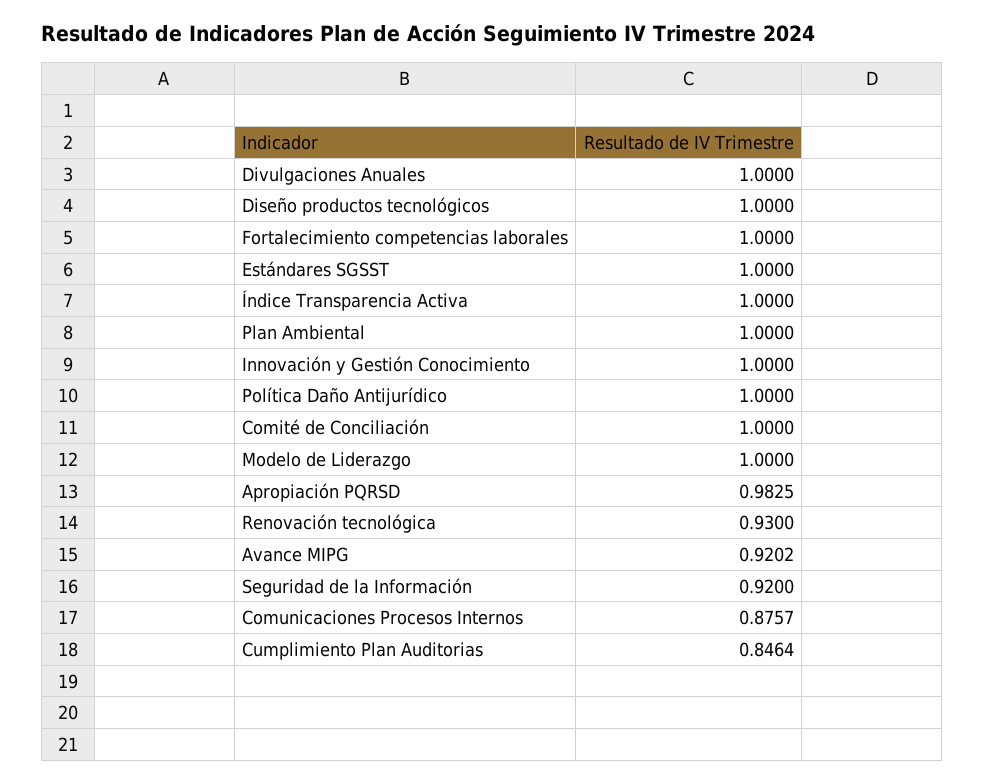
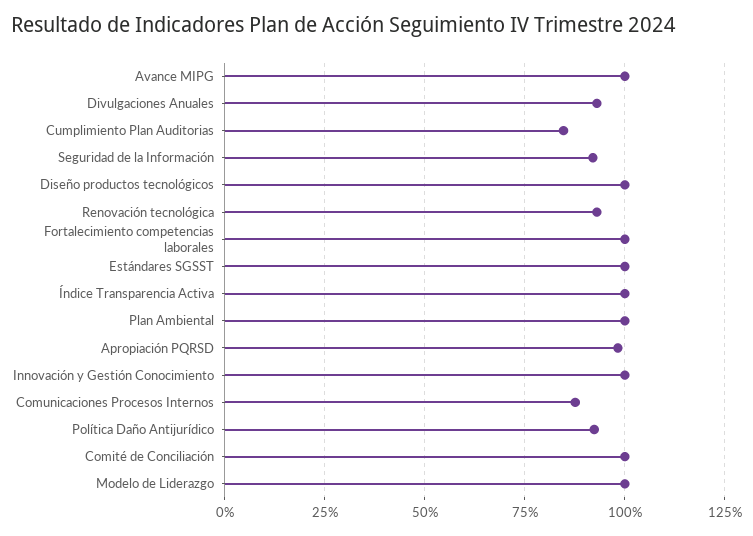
Divulgaciones Anuales: 1 -> 0.925
Política Daño Antijurídico: 1 -> 0.925
Avance MIPG: 0.9202 -> 1

